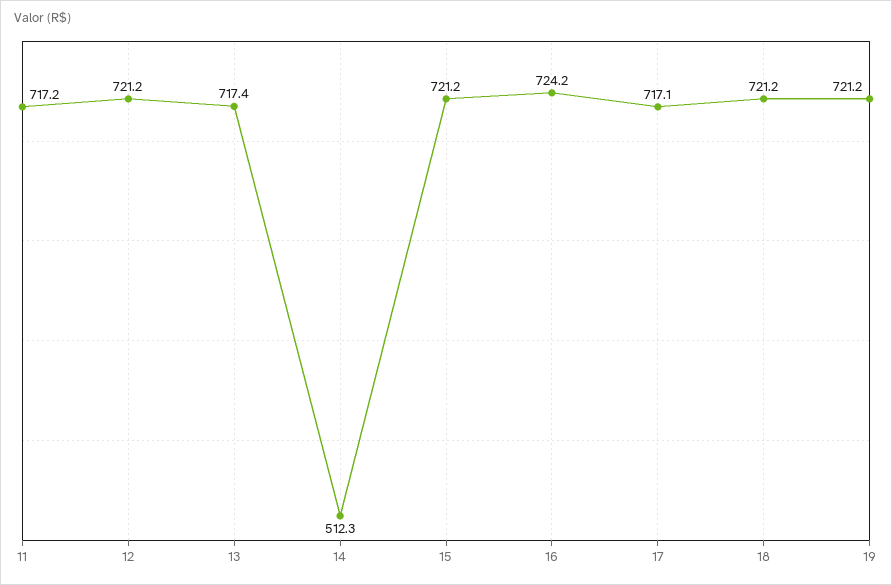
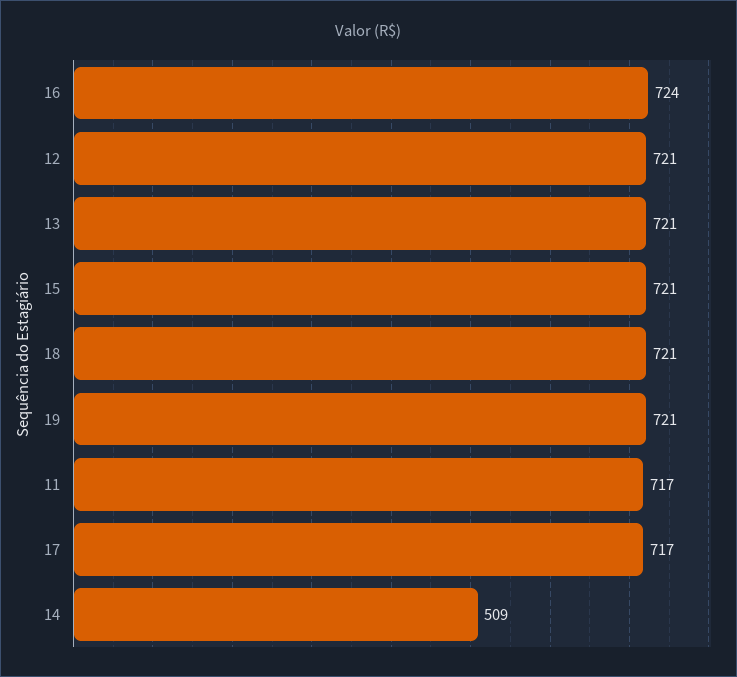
13: 717.4 -> 721
14: 512.3 -> 509

